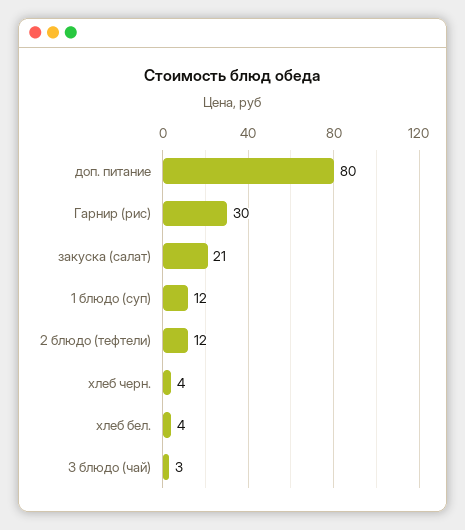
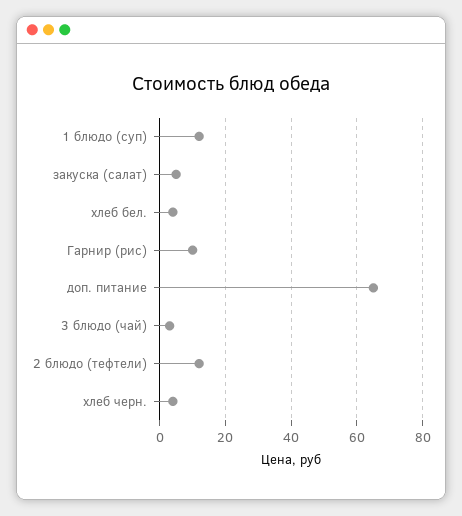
доп. питание: 80 -> 65
Гарнир (рис): 30 -> 10
закуска (салат): 21 -> 5

